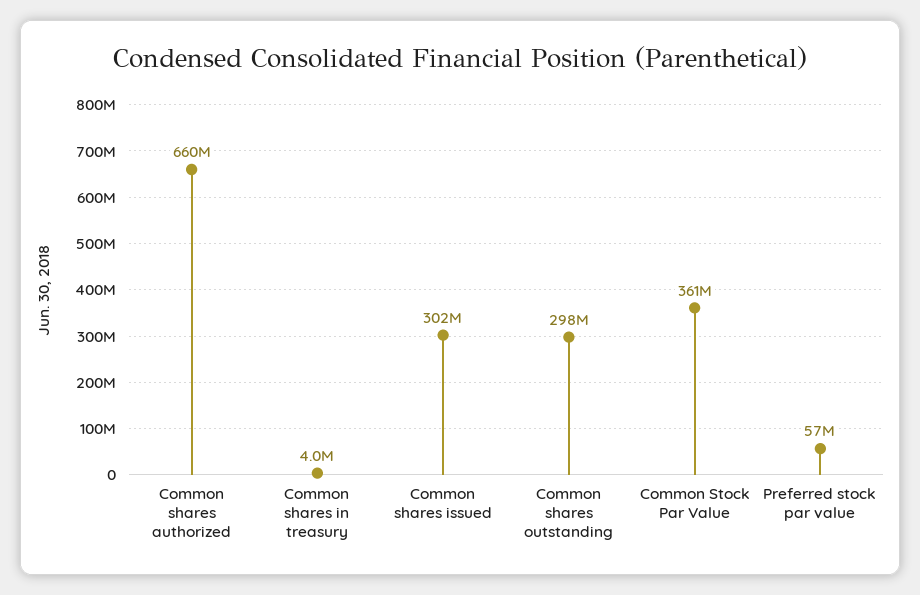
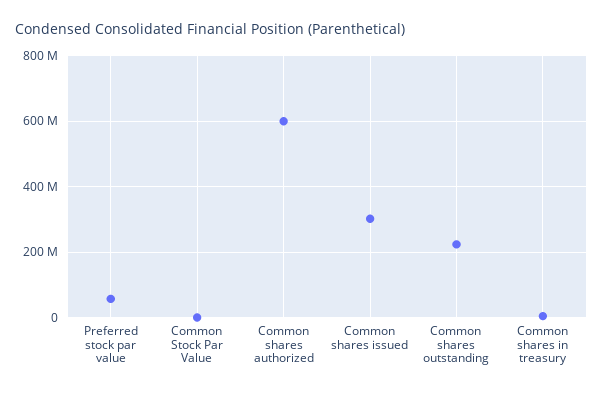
Common shares authorized: 660000000 -> 600000000
Common shares outstanding: 298000000 -> 220000000
Common Stock Par Value: 361000000 -> 0

